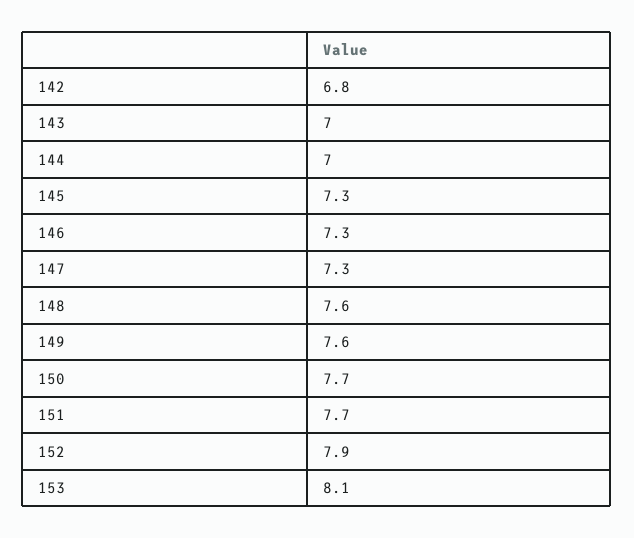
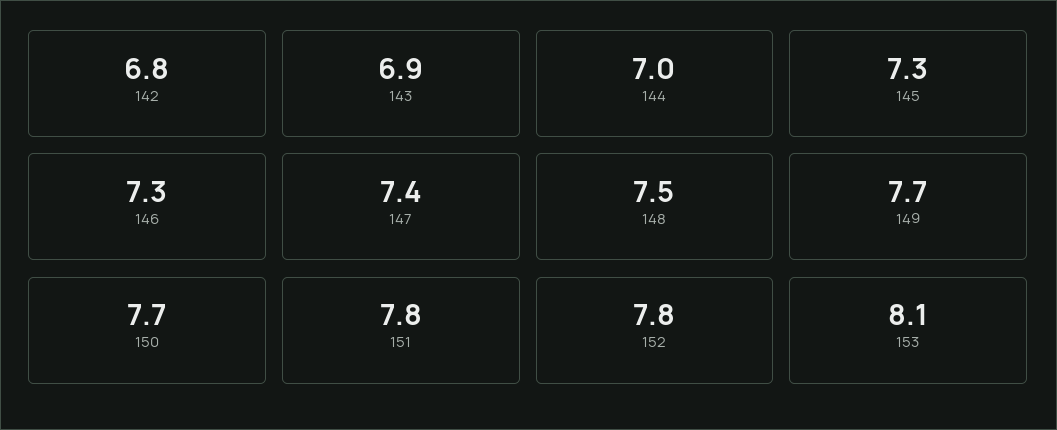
143: 7 -> 6.9
147: 7.3 -> 7.4
148: 7.6 -> 7.5
149: 7.6 -> 7.7
151: 7.7 -> 7.8
152: 7.9 -> 7.8

